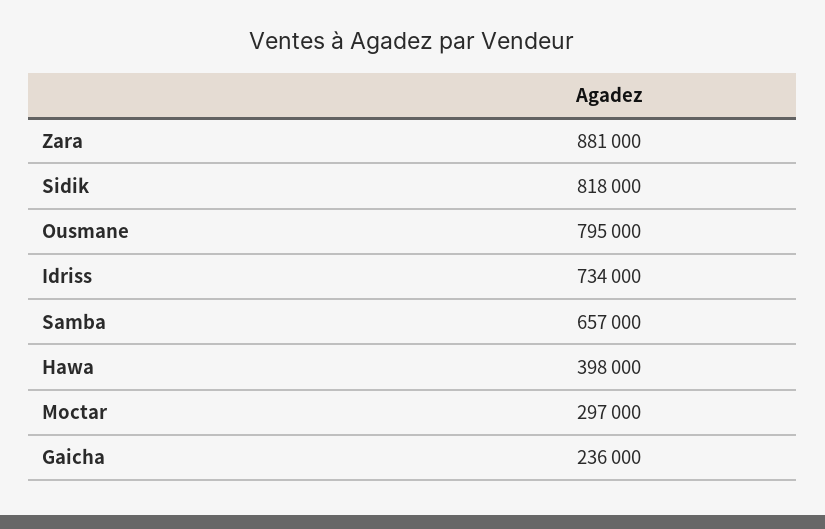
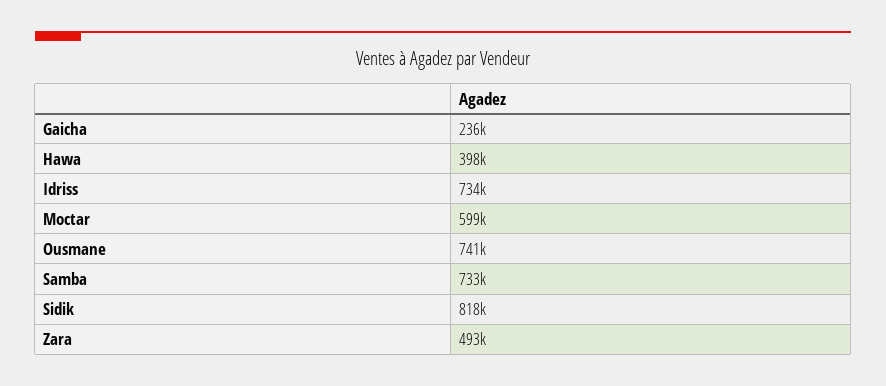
Zara: 881000 -> 493000
Ousmane: 795000 -> 741000
Samba: 657000 -> 733000
Moctar: 297000 -> 599000

